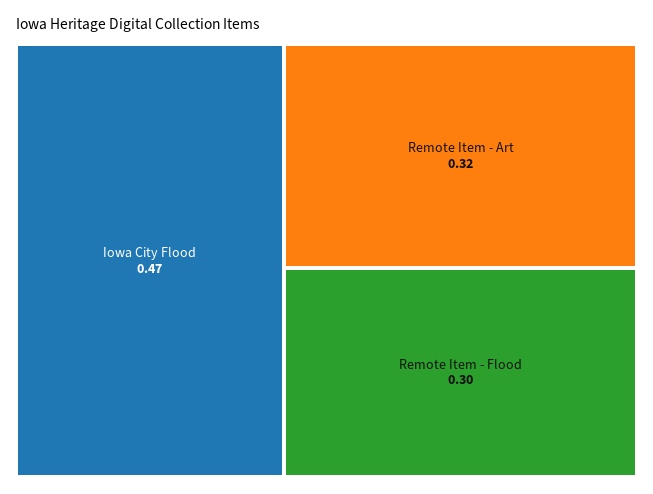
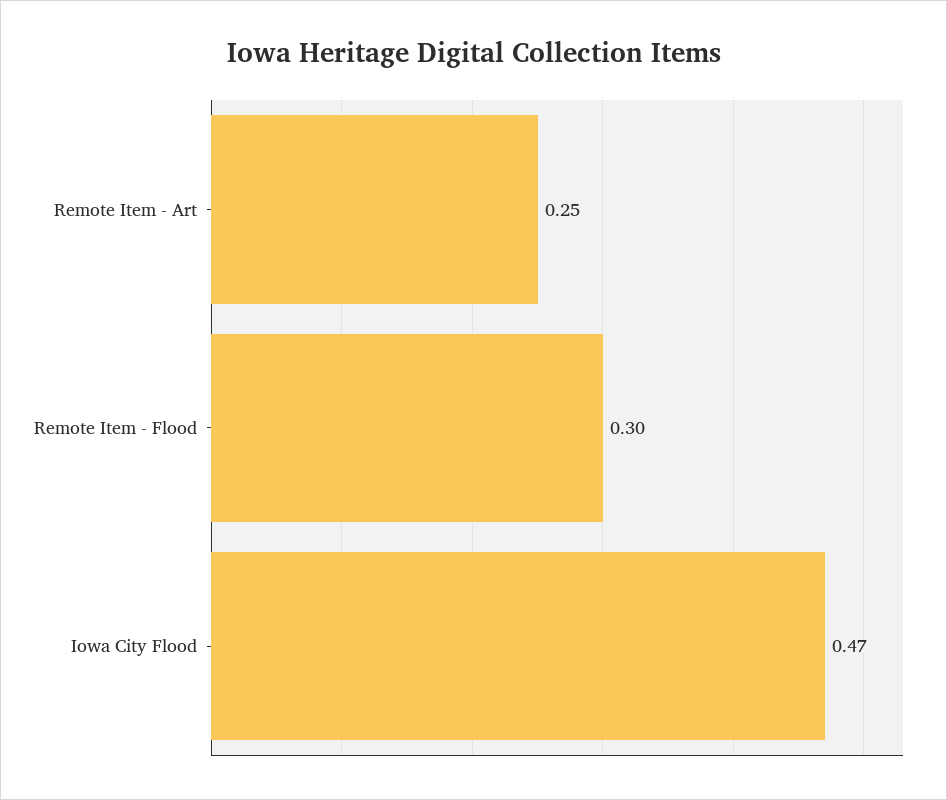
Remote Item - Art: 0.32 -> 0.25

